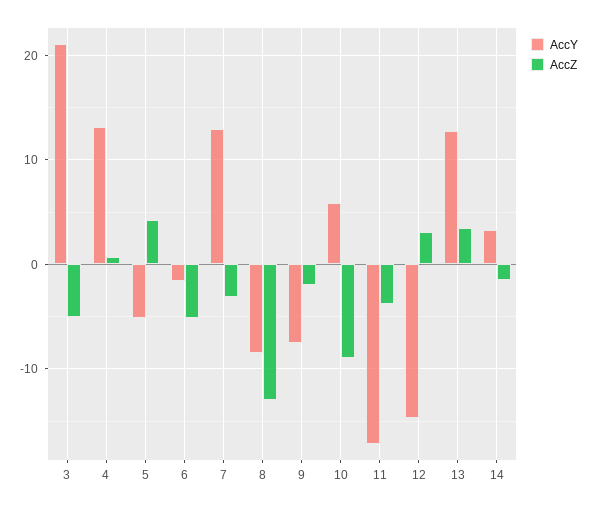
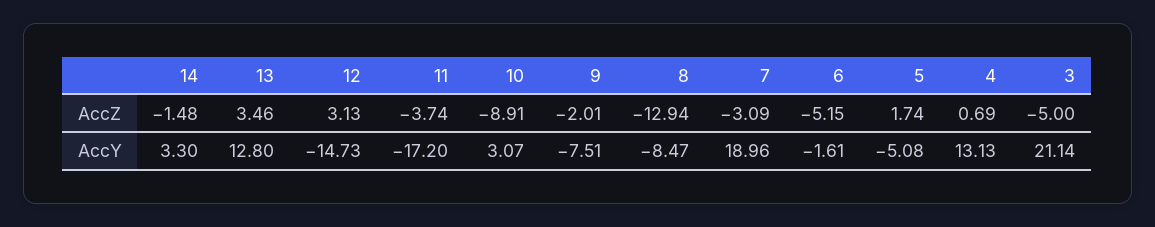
AccZ, 5: 4 -> 1.74
AccY, 7: 13 -> 18.96
AccY, 10: 6 -> 3.07

